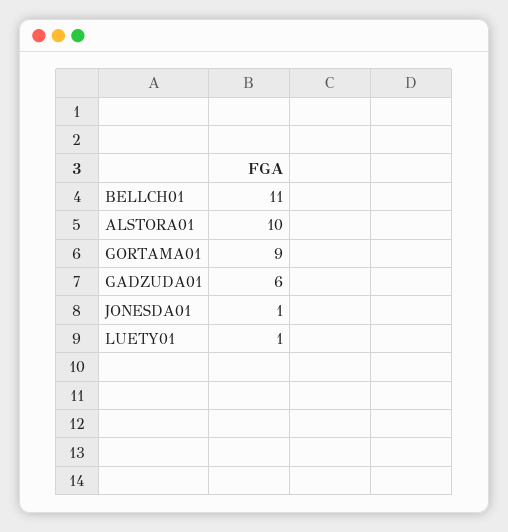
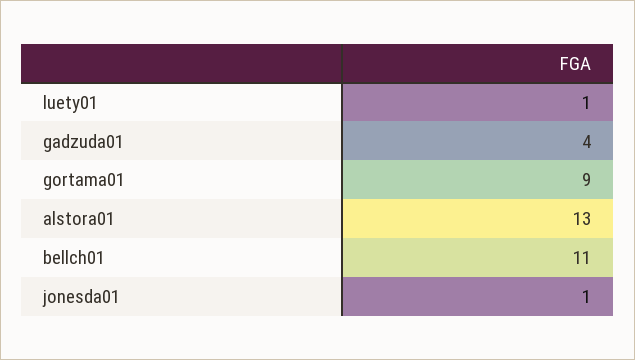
ALSTORA01: 10 -> 13
GADZUDA01: 6 -> 4

